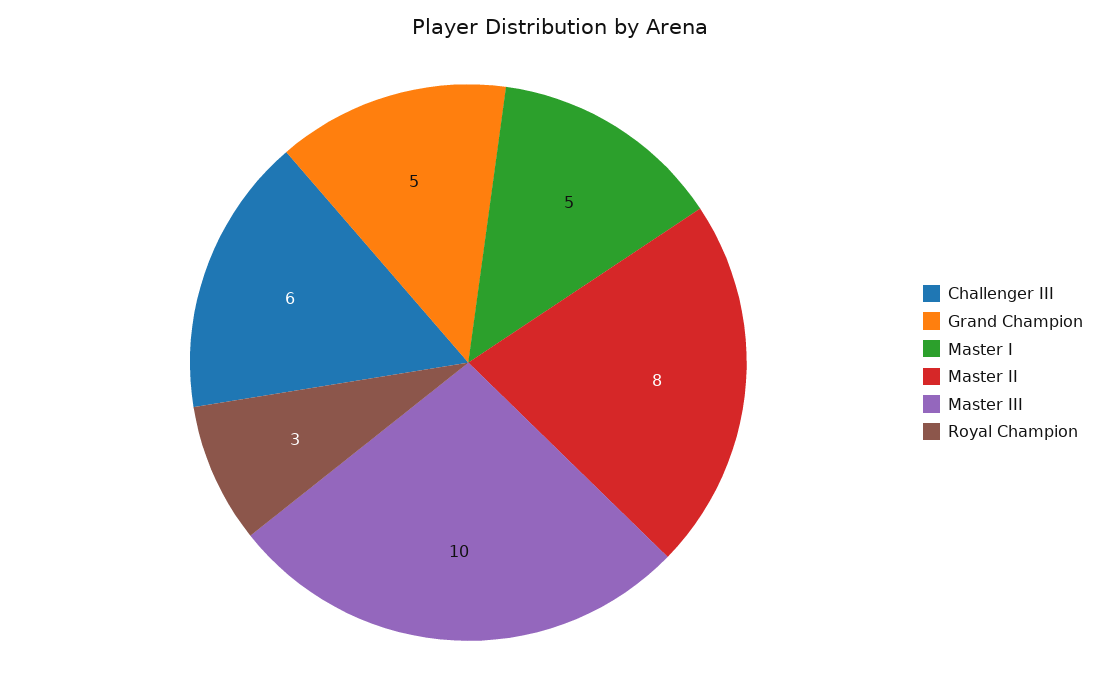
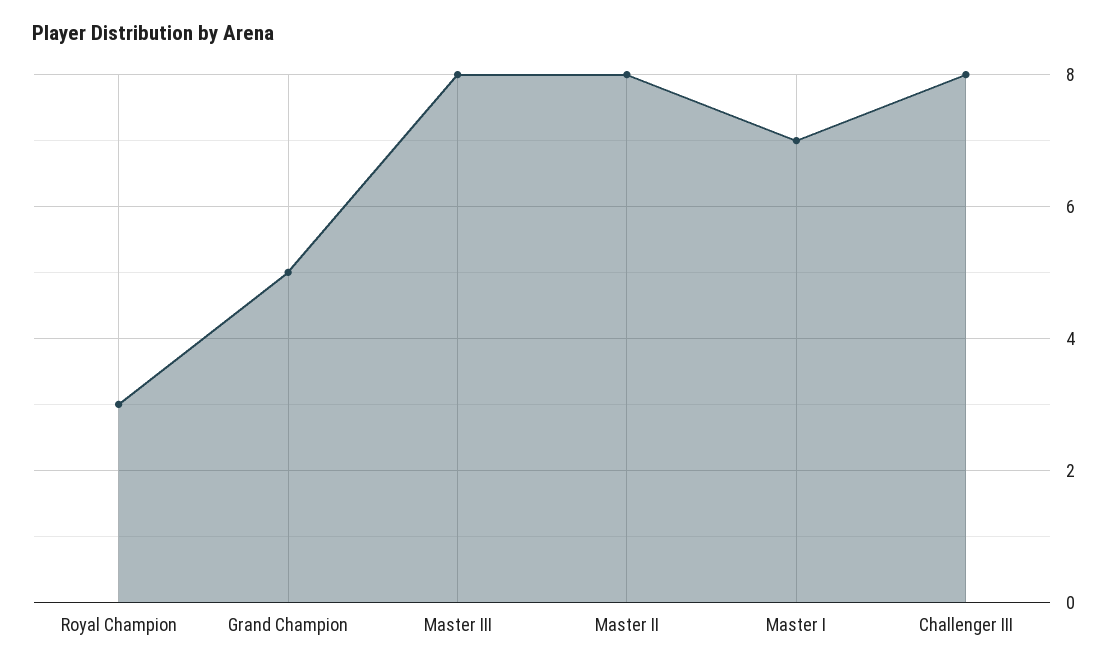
Challenger III: 6 -> 8
Master I: 5 -> 7
Master III: 10 -> 8

